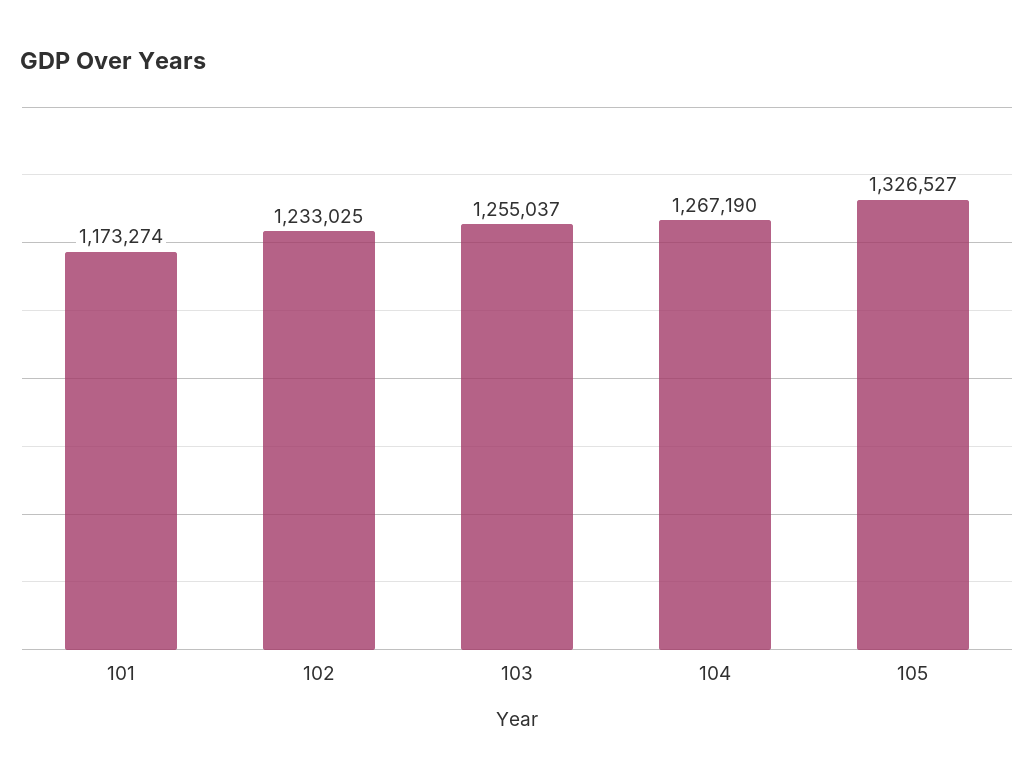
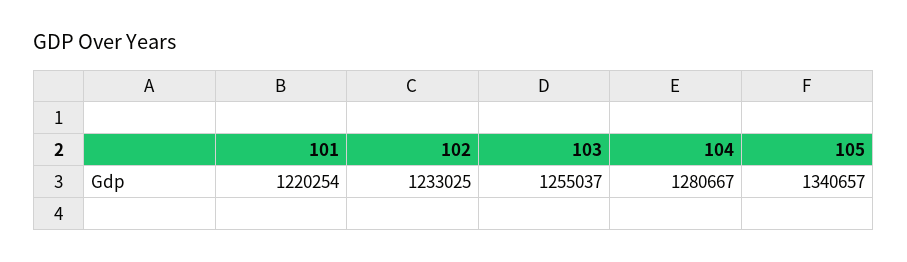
101: 1173274 -> 1220254
104: 1267190 -> 1280667
105: 1326527 -> 1340657

